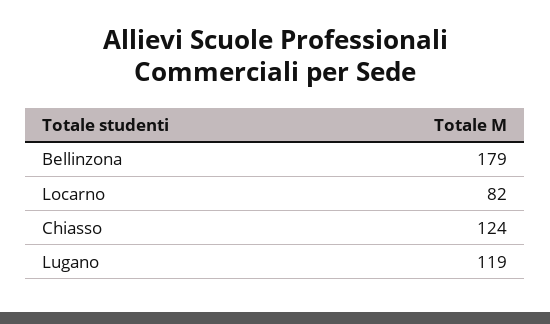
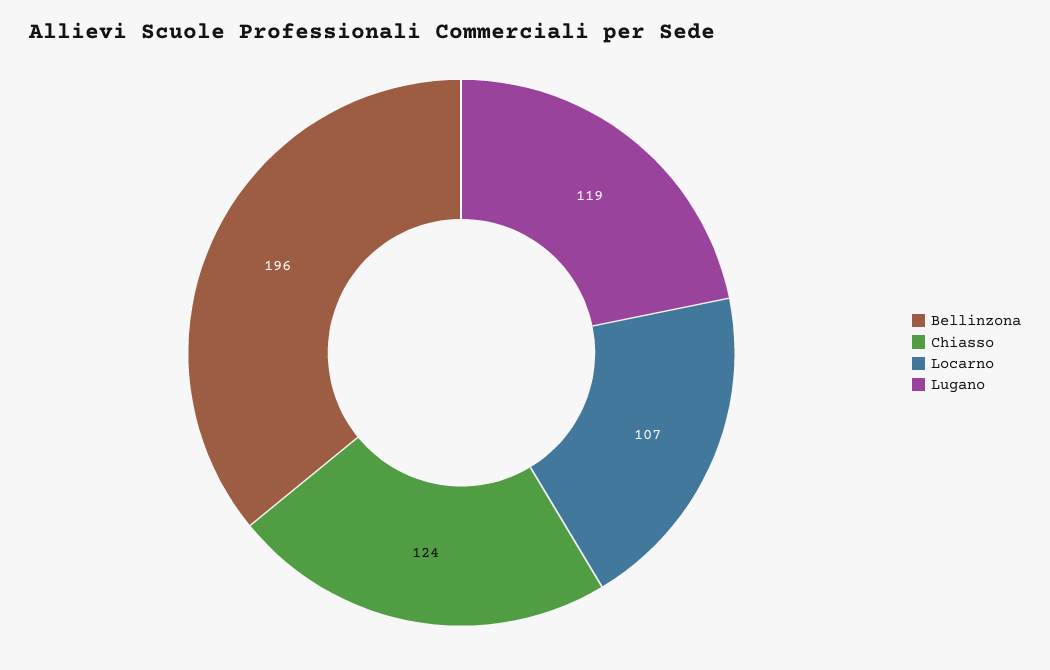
Bellinzona: 179 -> 196
Locarno: 82 -> 107

